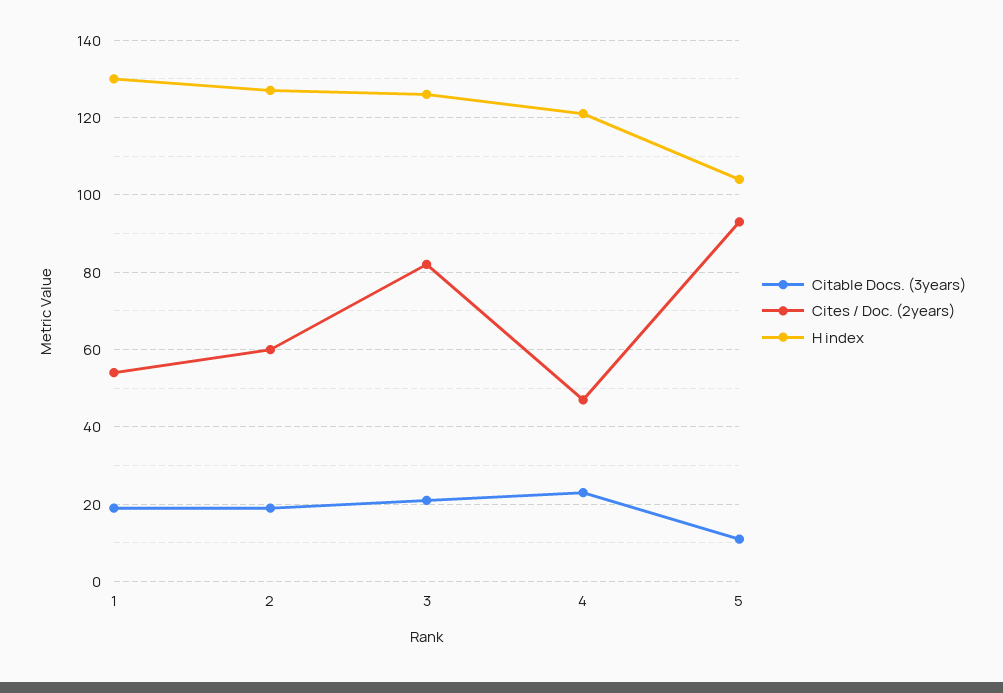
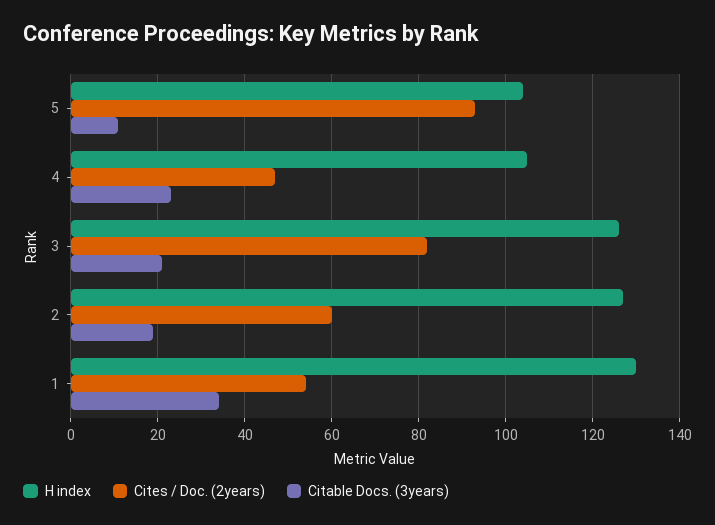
Citable Docs. (3years), 1: 20 -> 35
H index, 4: 120 -> 105

